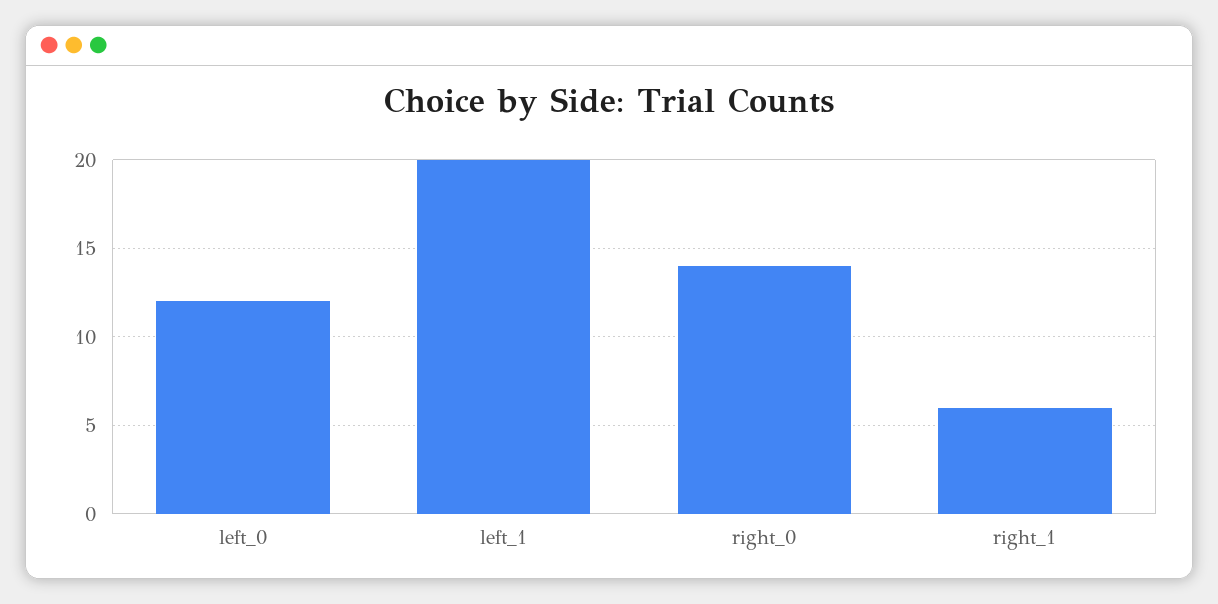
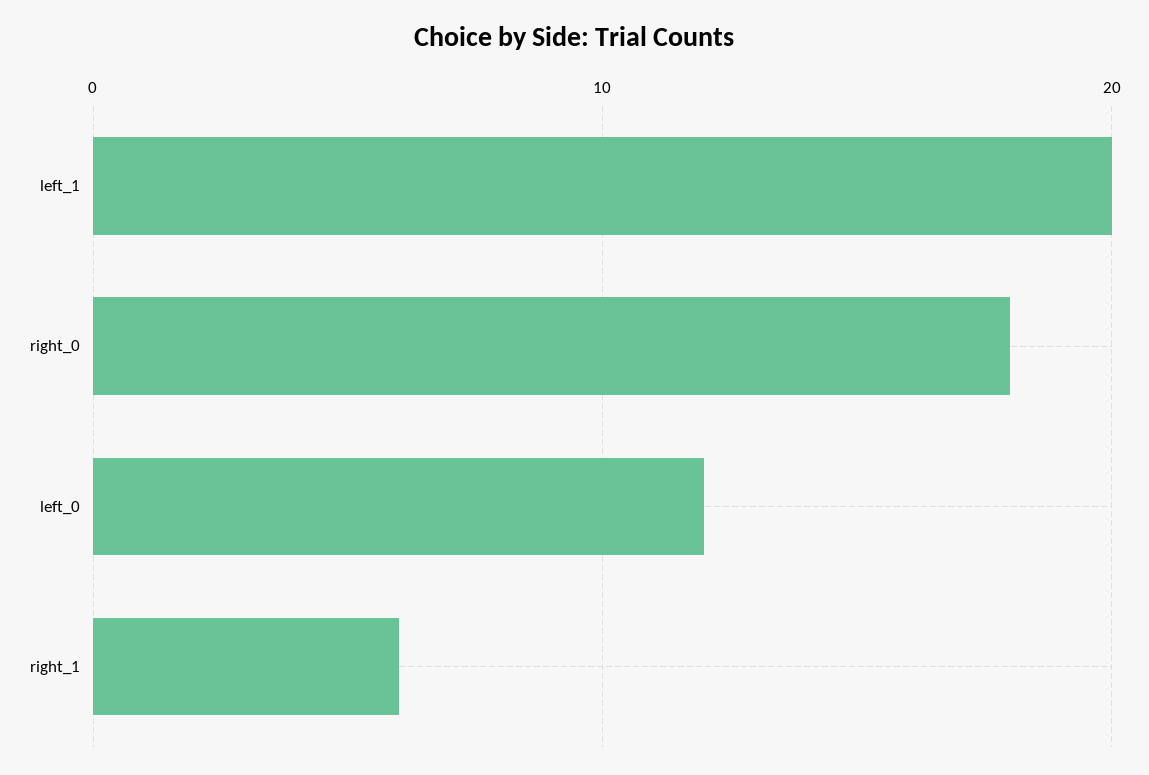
right_0: 14 -> 18

